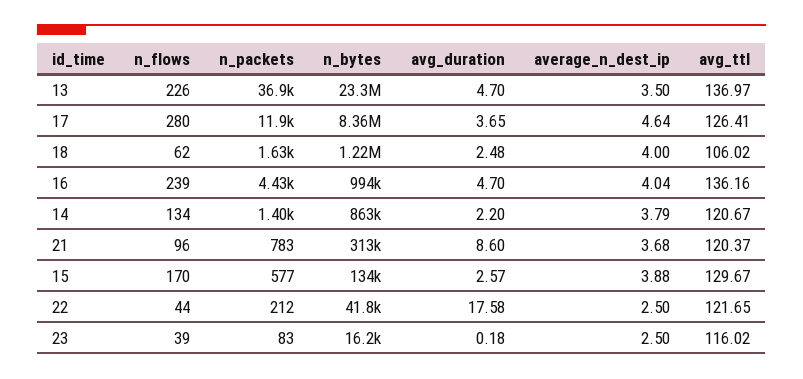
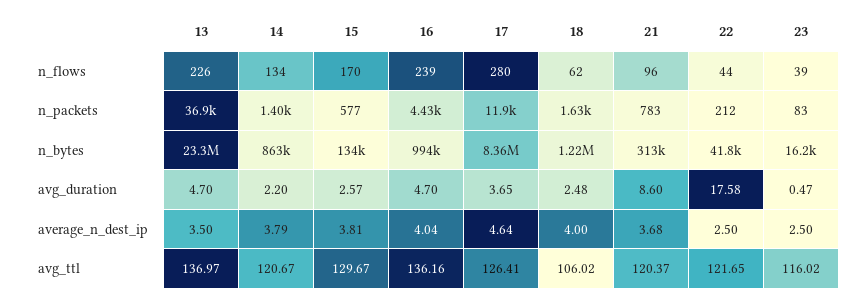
average_n_dest_ip, 15: 3.88 -> 3.81
avg_duration, 23: 0.18 -> 0.47

